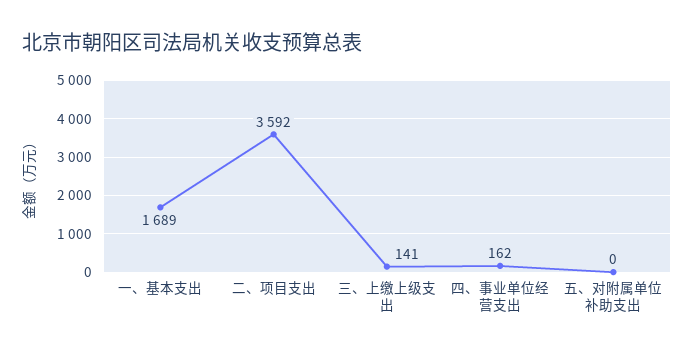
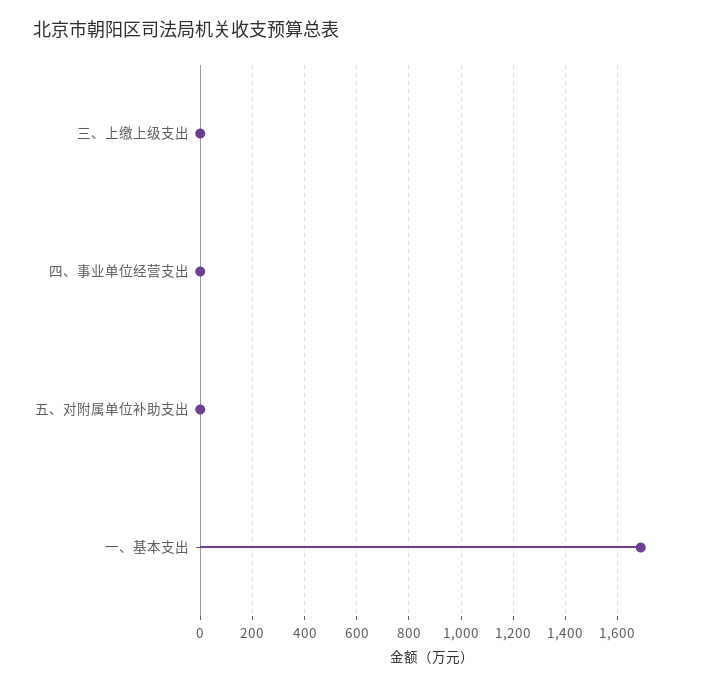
二、项目支出: 3592 -> none
三、上缴上级支出: 141 -> 0
四、事业单位经营支出: 162 -> 0

